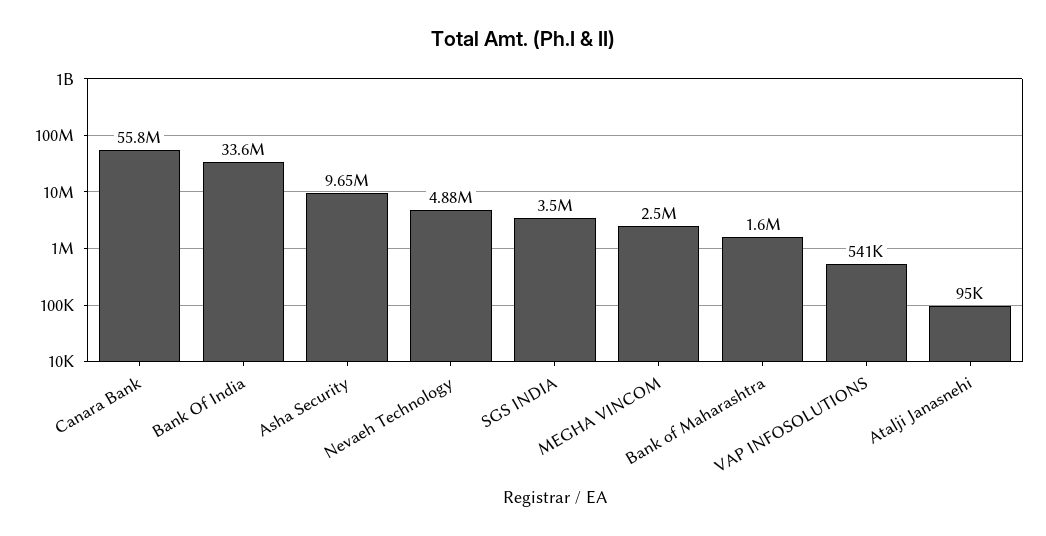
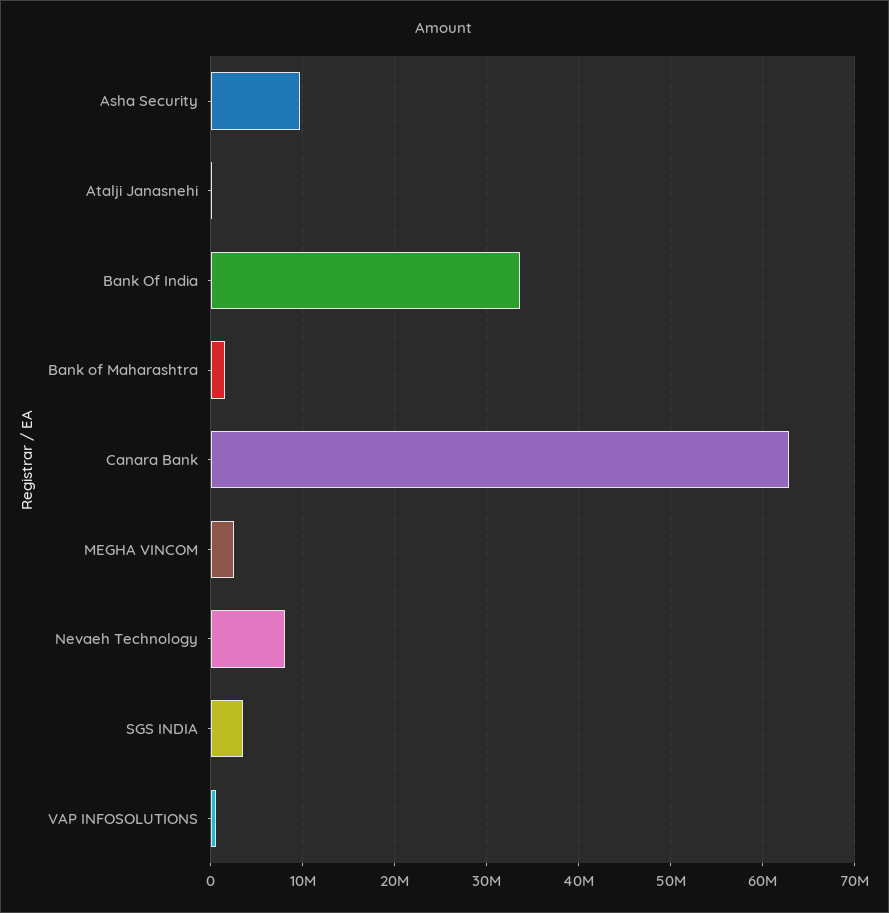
Canara Bank: 55800000 -> 63000000
Nevaeh Technology: 4880000 -> 8000000

